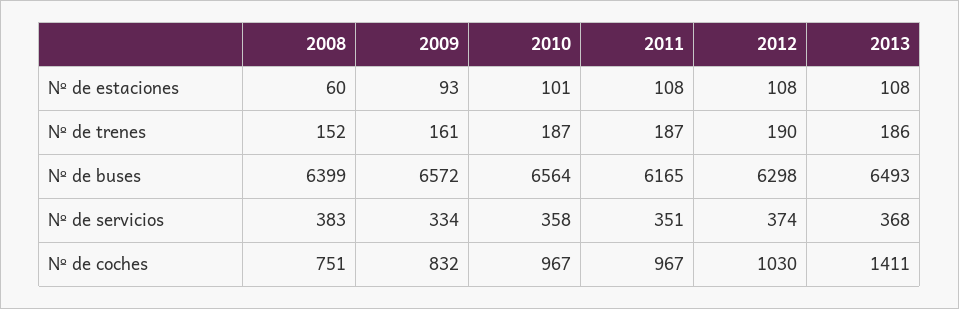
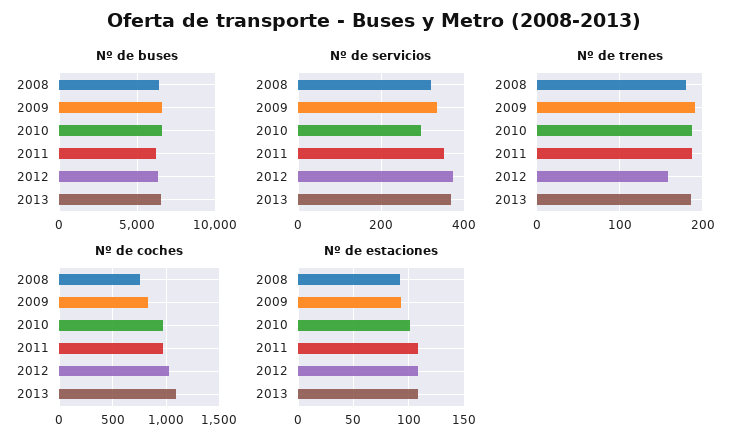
Nº de estaciones, 2008: 60 -> 90
Nº de trenes, 2008: 152 -> 180
Nº de trenes, 2009: 161 -> 190
Nº de trenes, 2012: 190 -> 160
Nº de servicios, 2008: 383 -> 320
Nº de servicios, 2010: 358 -> 300
Nº de coches, 2013: 1411 -> 1100

